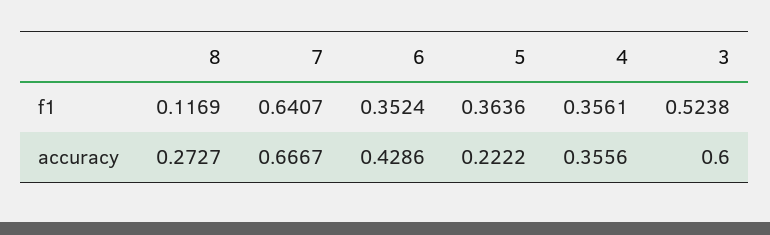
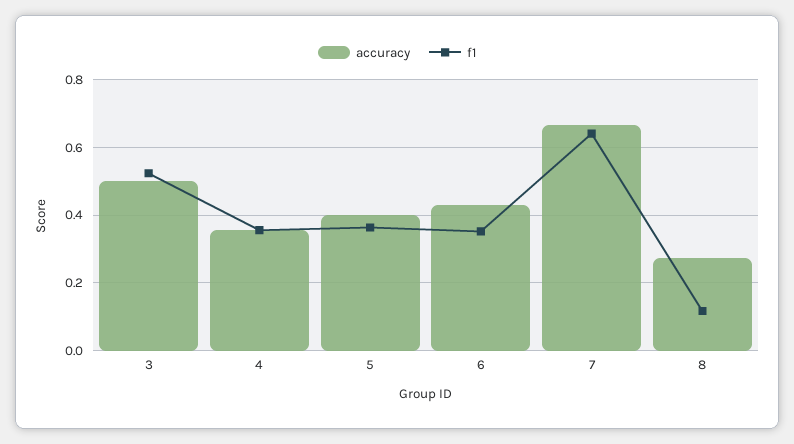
accuracy, 5: 0.2222 -> 0.4
accuracy, 3: 0.6 -> 0.5

